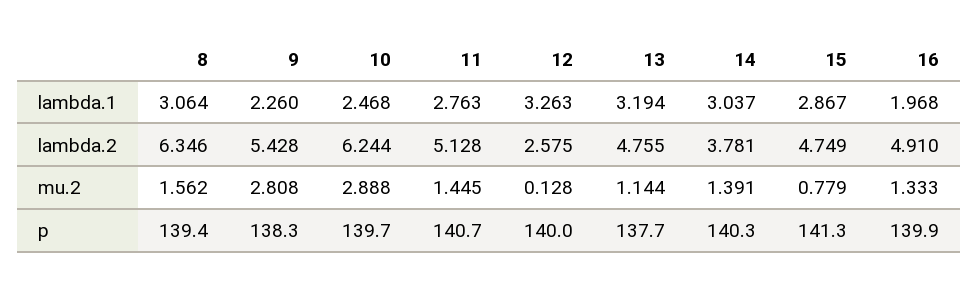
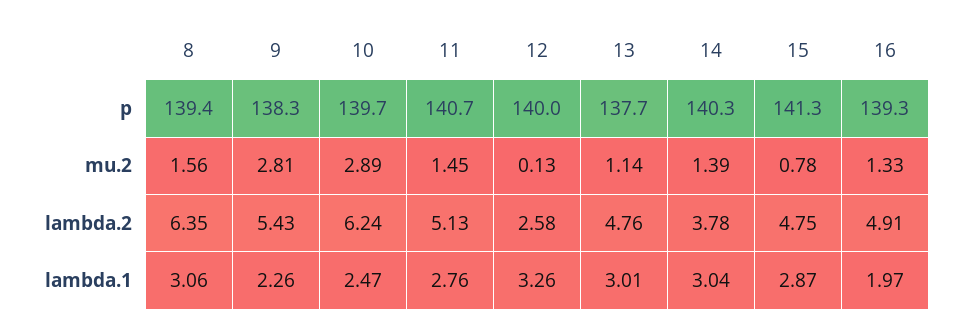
13, lambda.1: 3.194 -> 3.01
16, p: 139.9 -> 139.3

